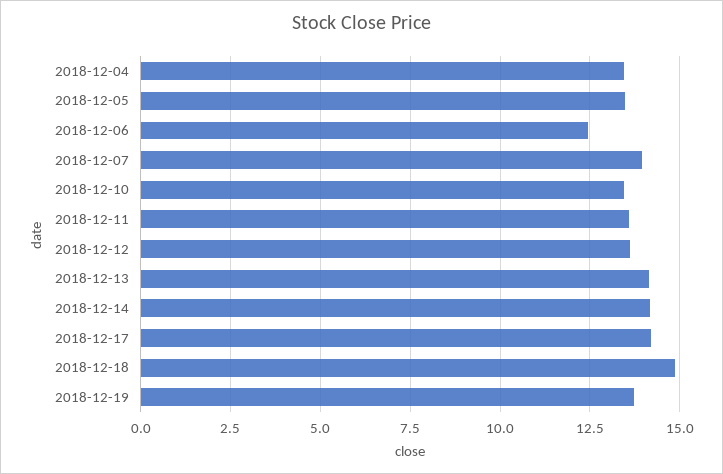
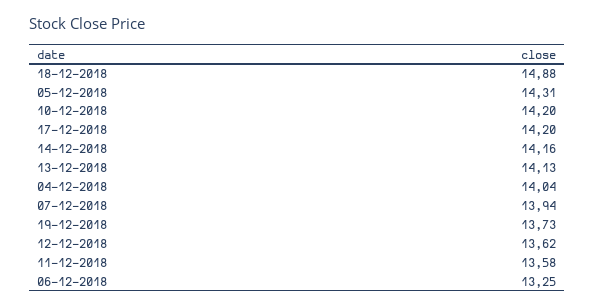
2018-12-04: 13.5 -> 14.04
2018-12-05: 13.5 -> 14.31
2018-12-06: 12.5 -> 13.25
2018-12-10: 13.5 -> 14.2

